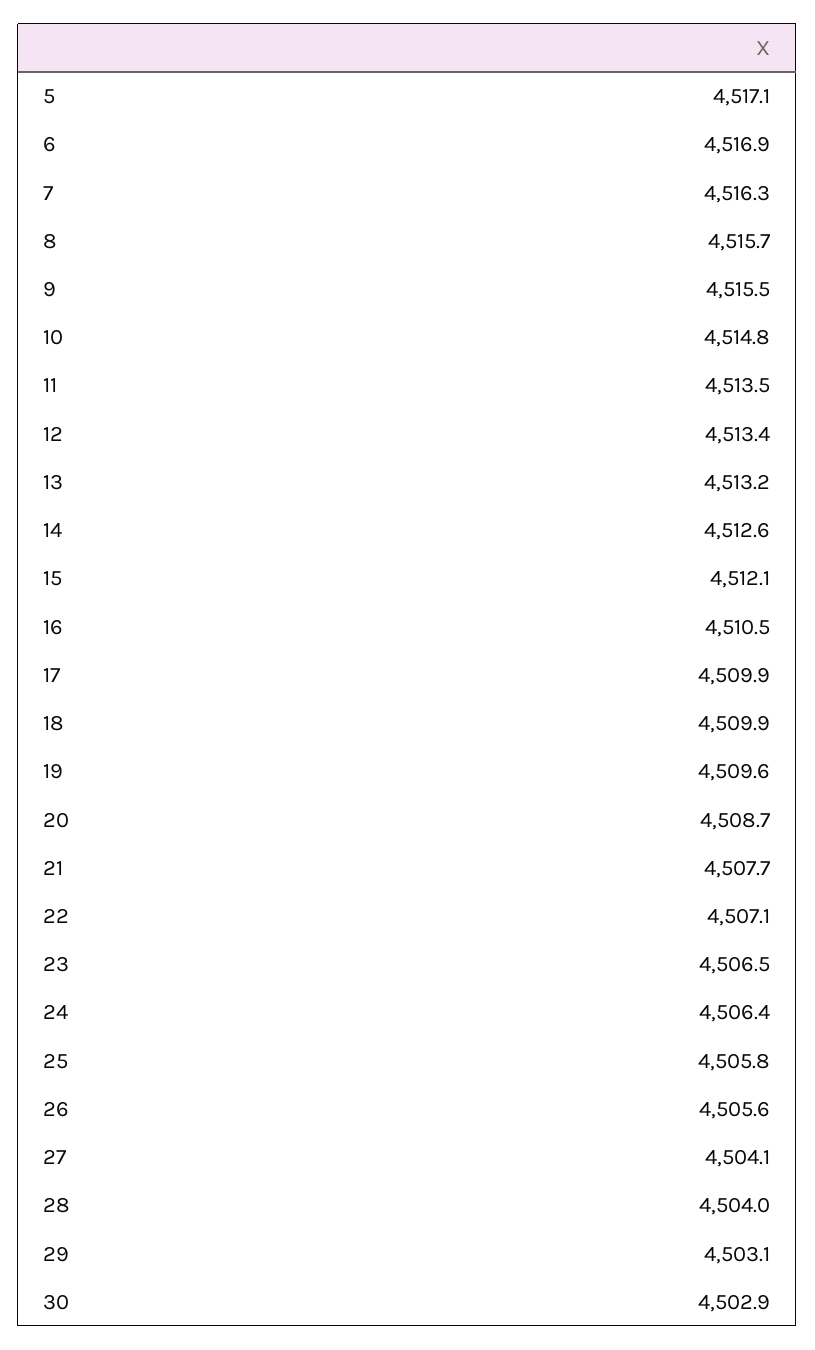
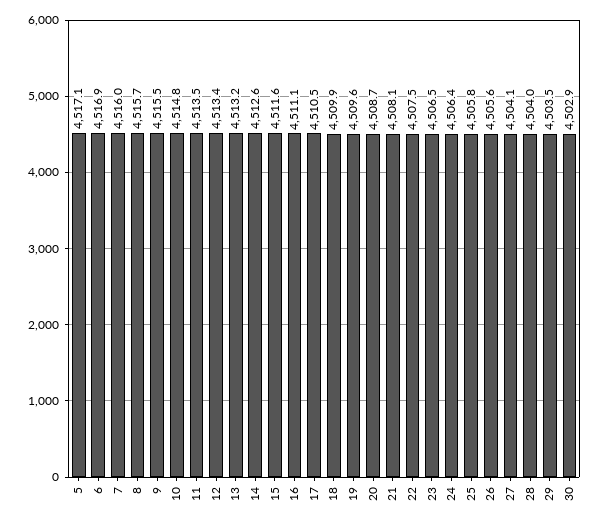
7: 4516.3 -> 4516
15: 4512.1 -> 4511.6
16: 4510.5 -> 4511.1
17: 4509.9 -> 4510.5
21: 4507.7 -> 4508.1
22: 4507.1 -> 4507.5
29: 4503.1 -> 4503.5

